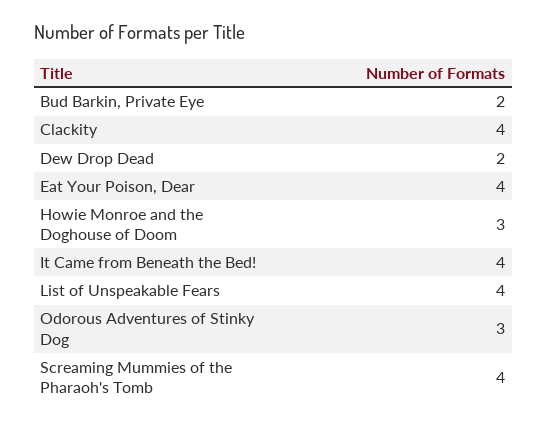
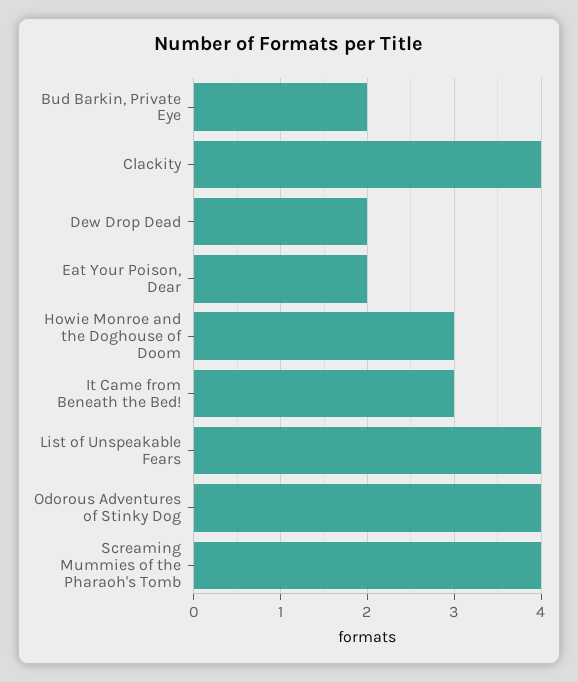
Eat Your Poison, Dear: 4 -> 2
It Came from Beneath the Bed!: 4 -> 3
Odorous Adventures of Stinky Dog: 3 -> 4

